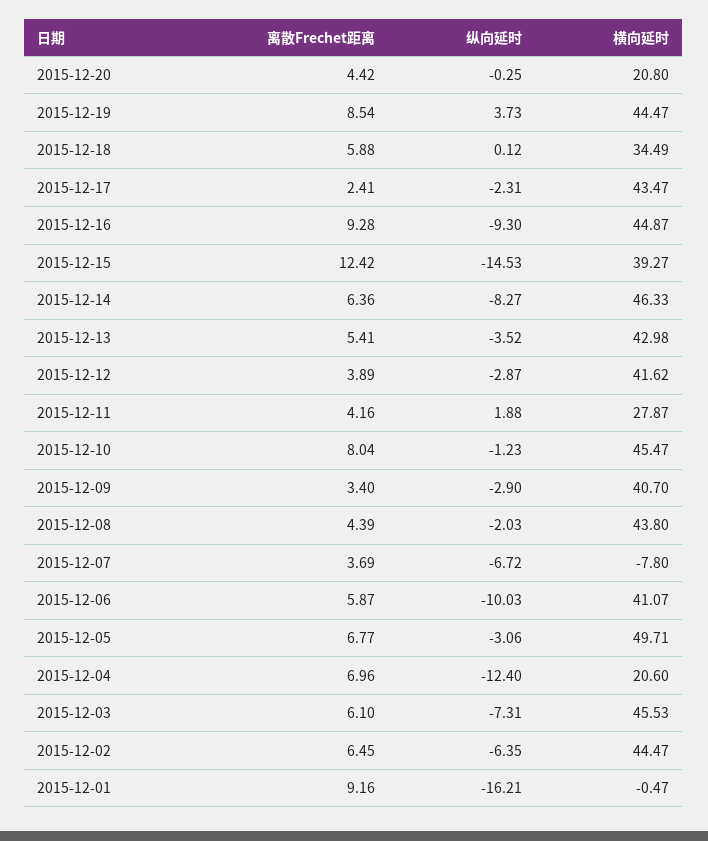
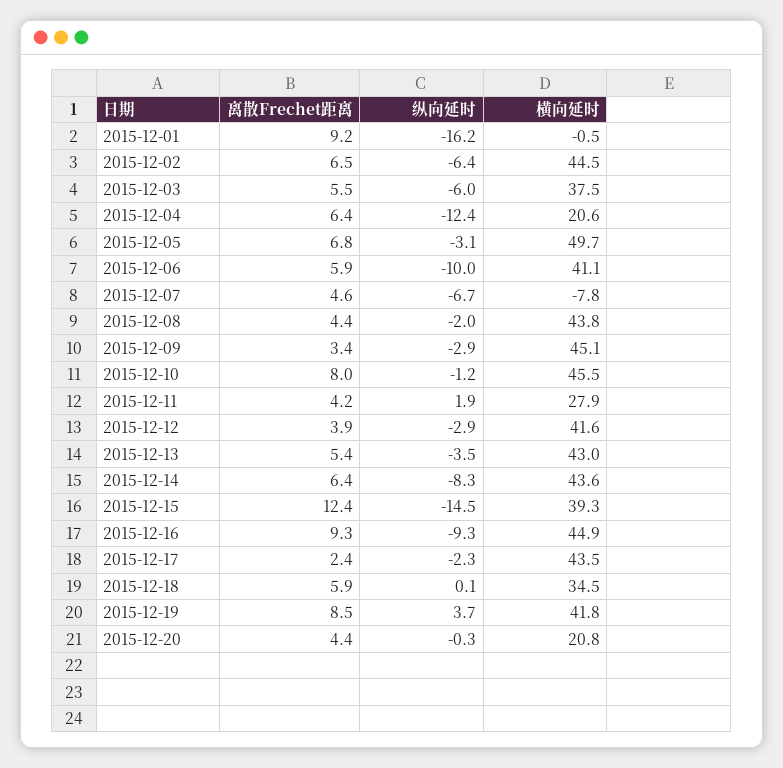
横向延时, 2015-12-19: 44.47 -> 41.8
横向延时, 2015-12-14: 46.33 -> 43.6
横向延时, 2015-12-09: 40.7 -> 45.1
离散Frechet距离, 2015-12-07: 3.69 -> 4.6
离散Frechet距离, 2015-12-04: 6.96 -> 6.4
离散Frechet距离, 2015-12-03: 6.1 -> 5.5
纵向延时, 2015-12-03: -7.31 -> -6
横向延时, 2015-12-03: 45.53 -> 37.5

